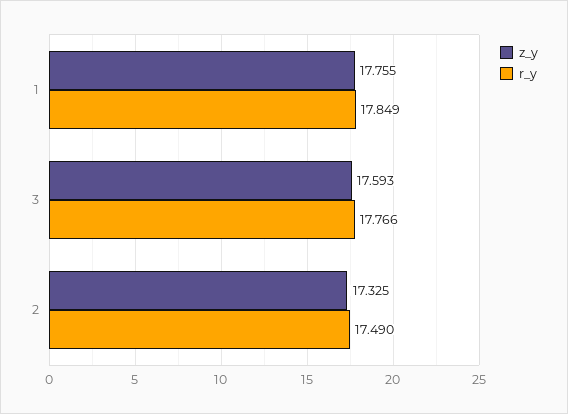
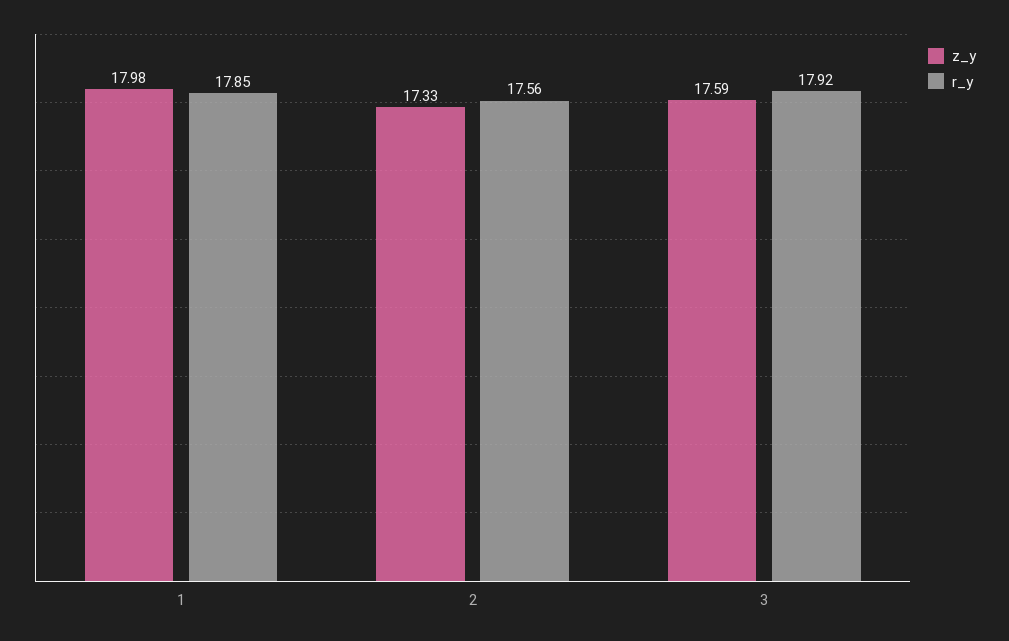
z_y, 1: 17.755 -> 17.98
r_y, 3: 17.766 -> 17.92
r_y, 2: 17.49 -> 17.56

